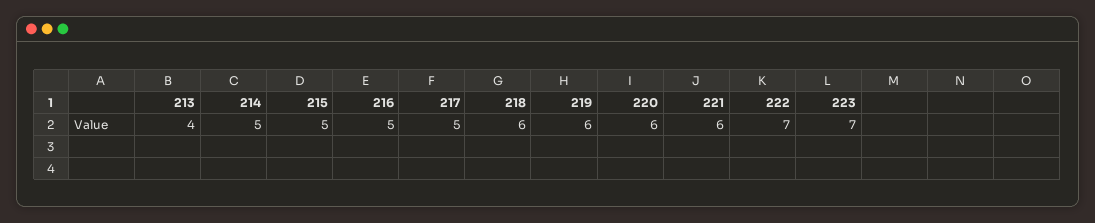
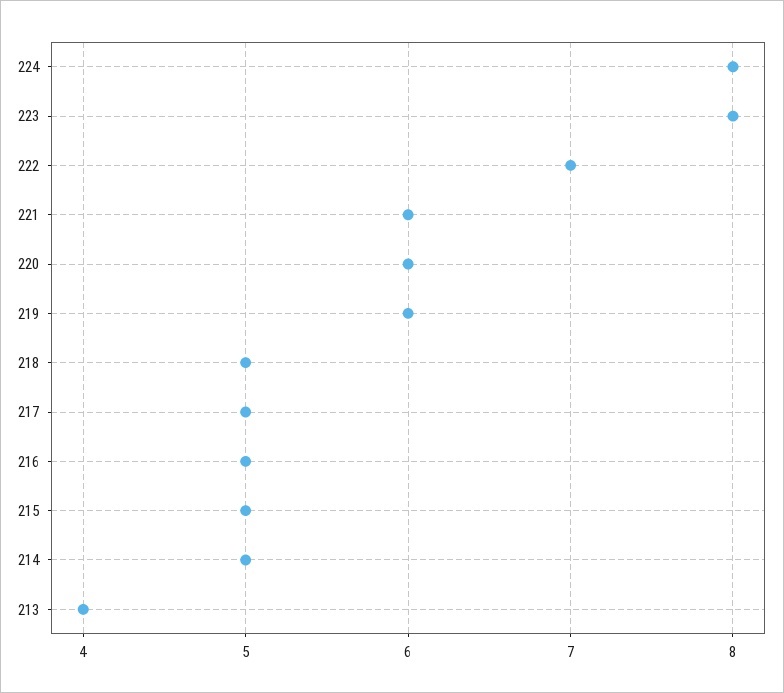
218: 6 -> 5
223: 7 -> 8
224: none -> 8

